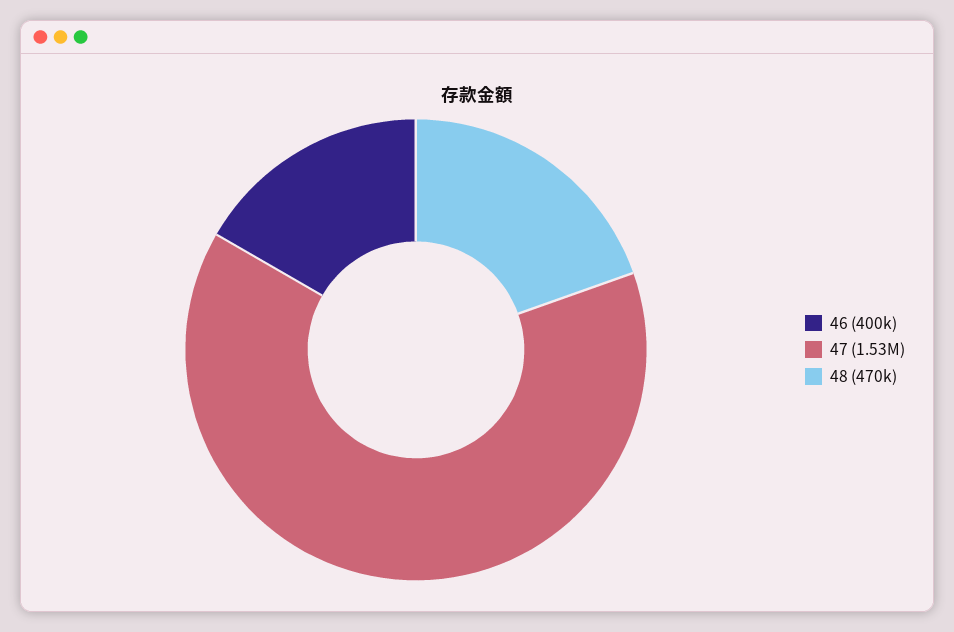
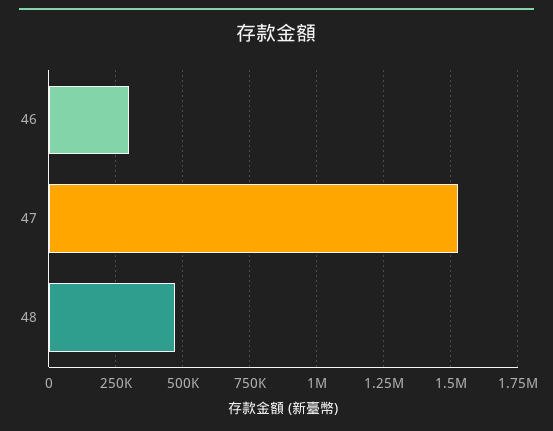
46: 400000 -> 300000

